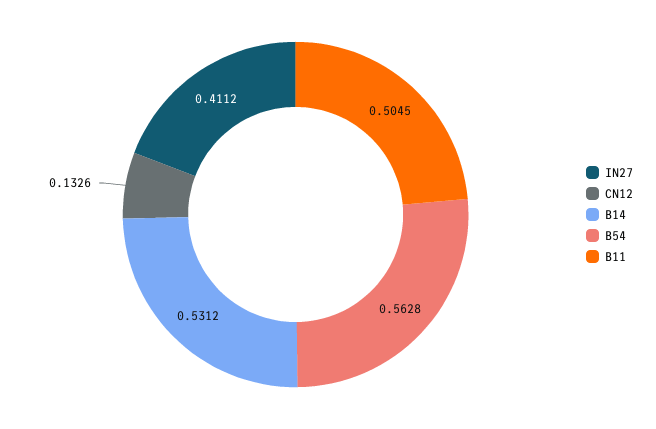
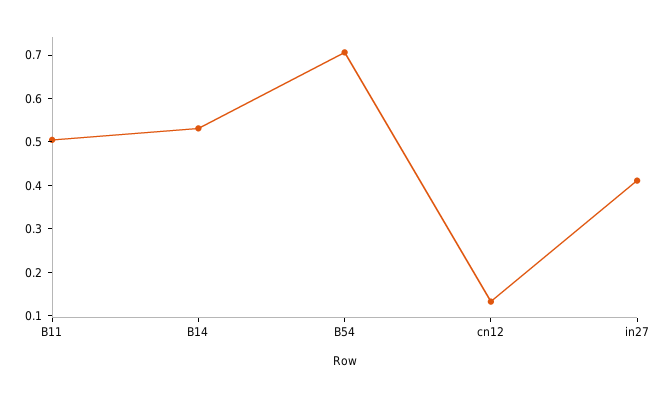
B54: 0.5628 -> 0.7

